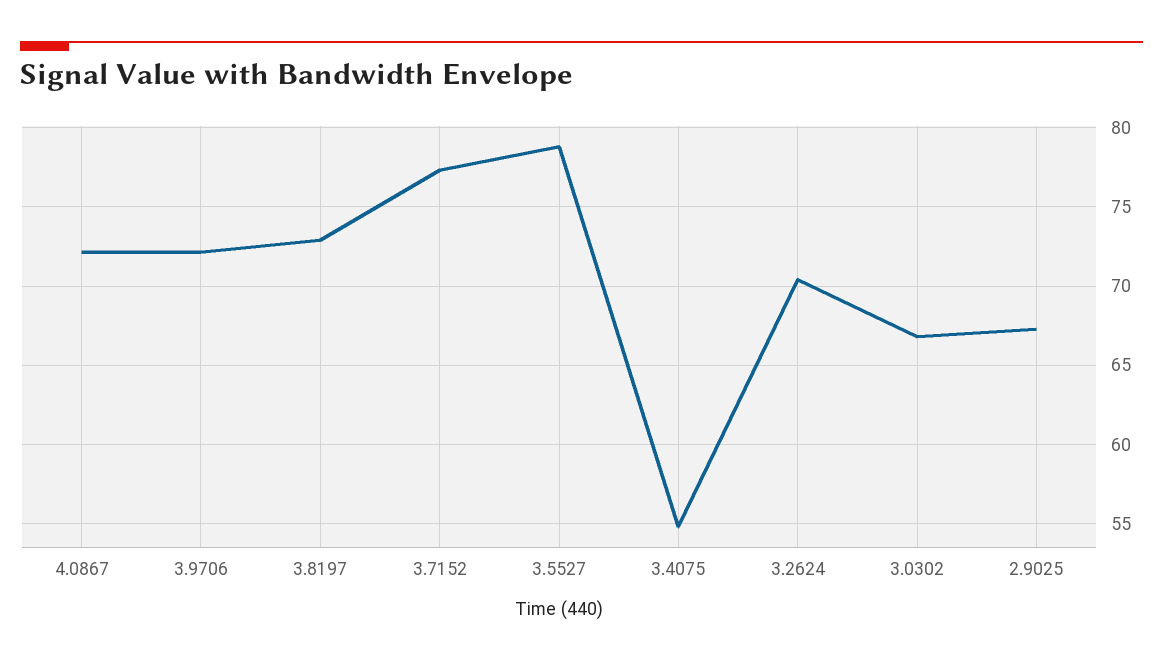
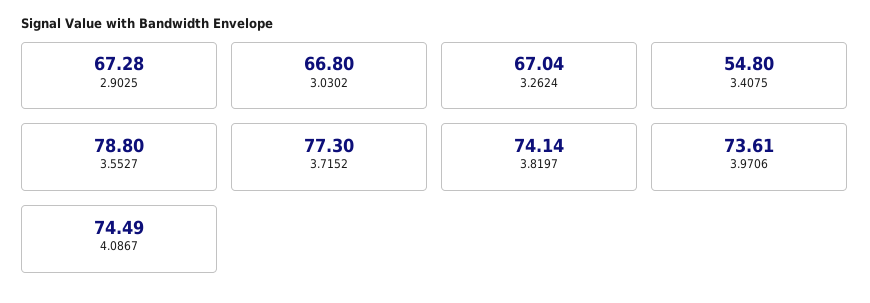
4.0867: 72 -> 74.49
3.9706: 72 -> 73.61
3.8197: 73 -> 74.14
3.2624: 70.5 -> 67.04

